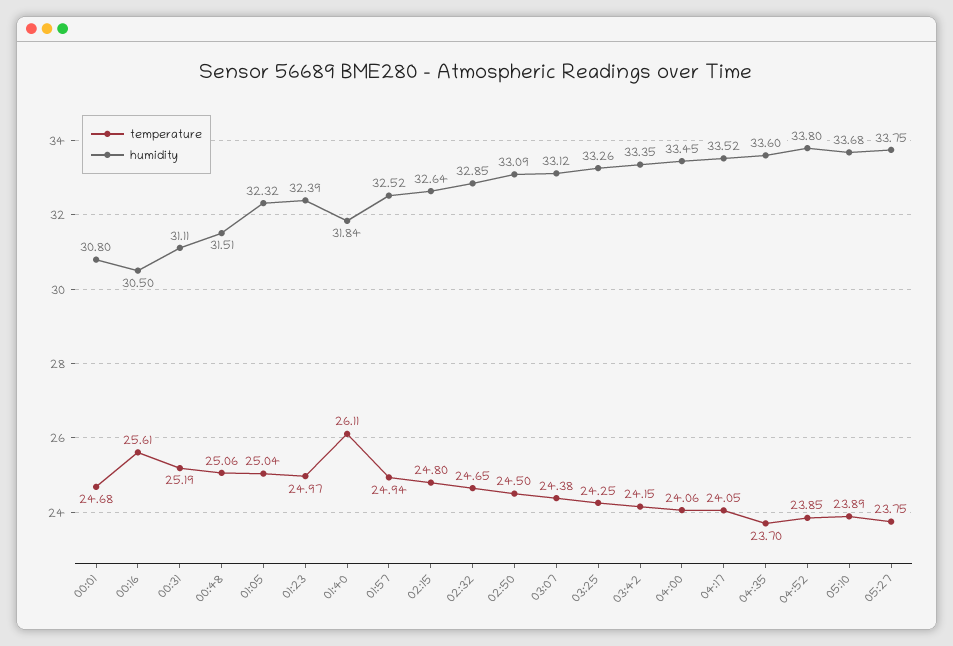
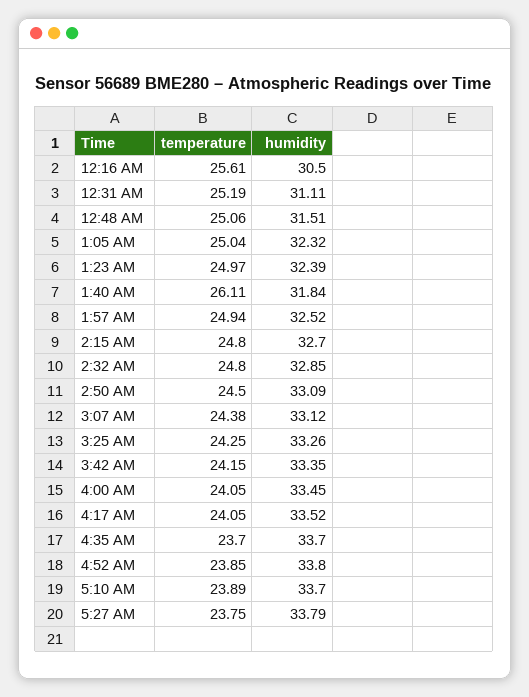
temperature, 00:01: 24.68 -> none
humidity, 00:01: 30.8 -> none
humidity, 02:15: 32.64 -> 32.7
temperature, 02:32: 24.65 -> 24.8
temperature, 04:00: 24.06 -> 24.05
humidity, 04:35: 33.6 -> 33.7
humidity, 05:10: 33.68 -> 33.7
humidity, 05:27: 33.75 -> 33.79

